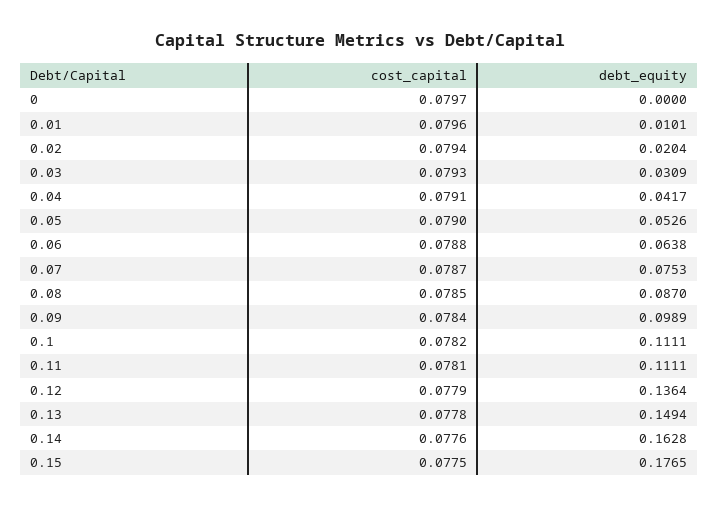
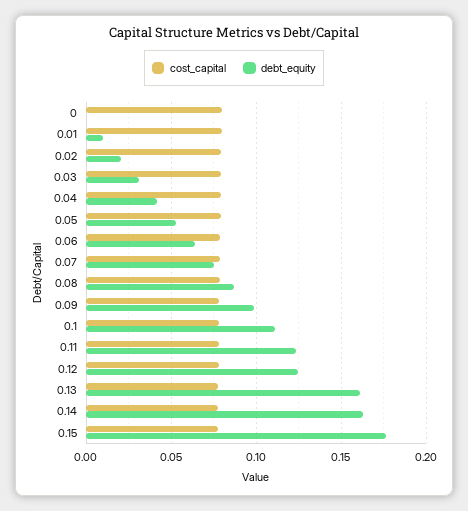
debt_equity, 0.11: 0.1111 -> 0.125
debt_equity, 0.12: 0.1364 -> 0.125
debt_equity, 0.13: 0.1494 -> 0.16

